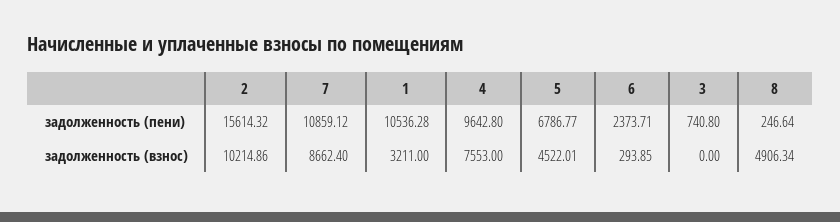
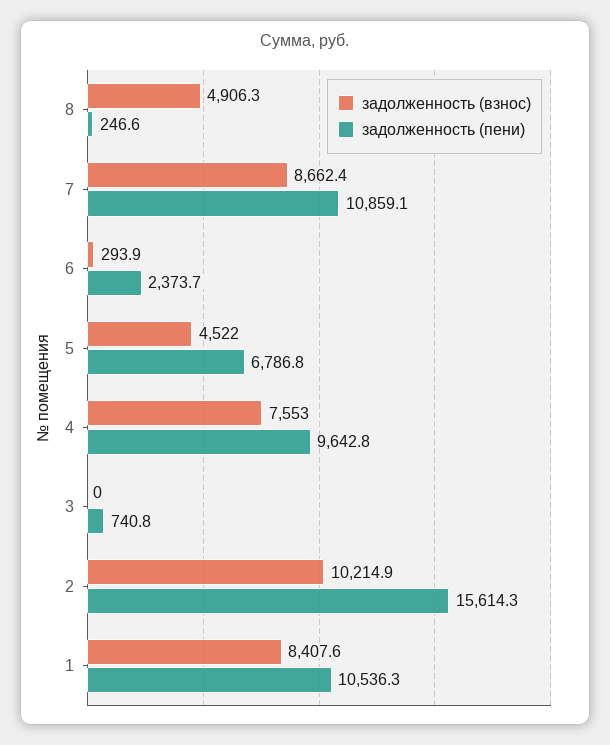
задолженность (взнос), 1: 3211 -> 8407.6

